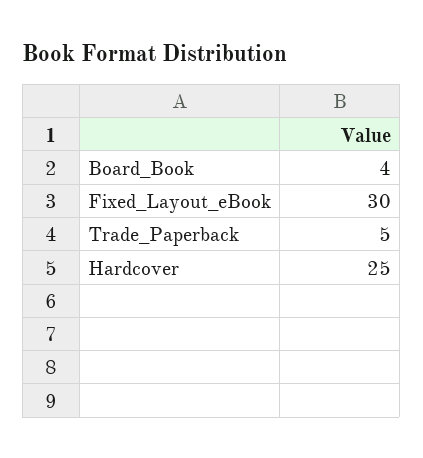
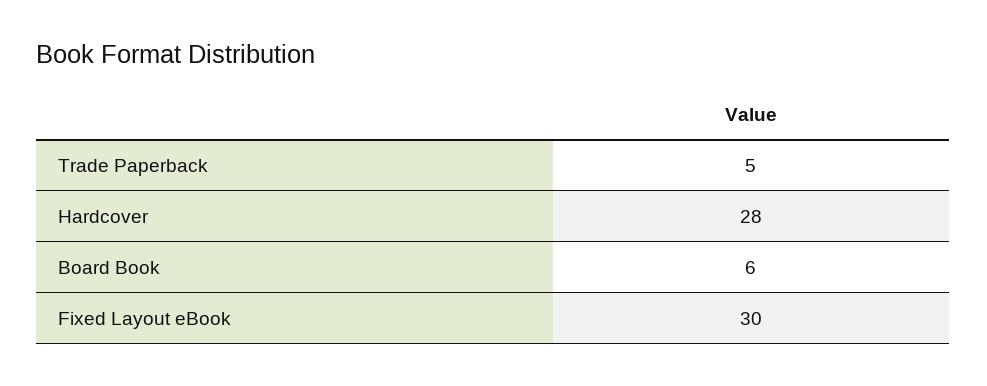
Board_Book: 4 -> 6
Hardcover: 25 -> 28

